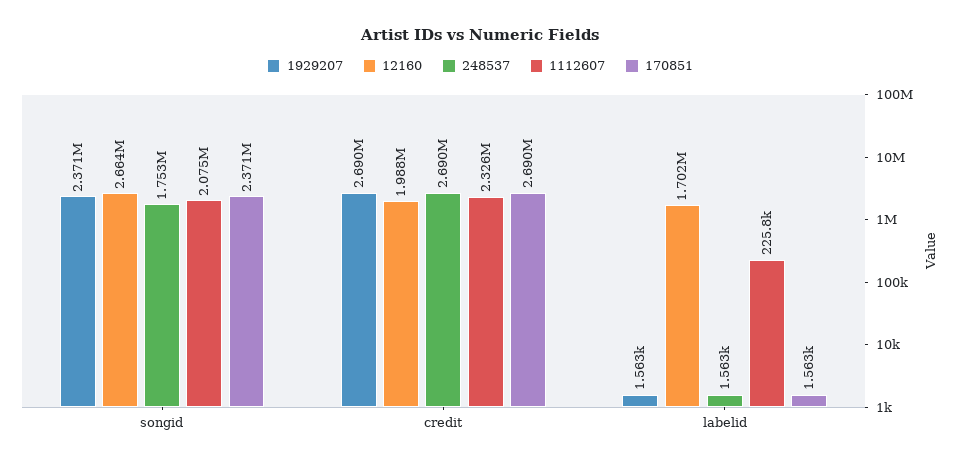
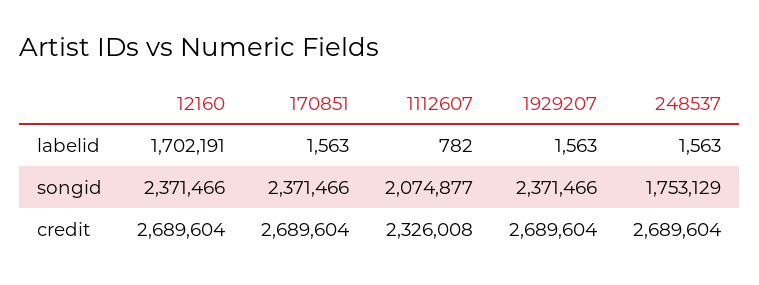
12160, songid: 2664000 -> 2371466
12160, credit: 1988000 -> 2689604
1112607, labelid: 225800 -> 782

